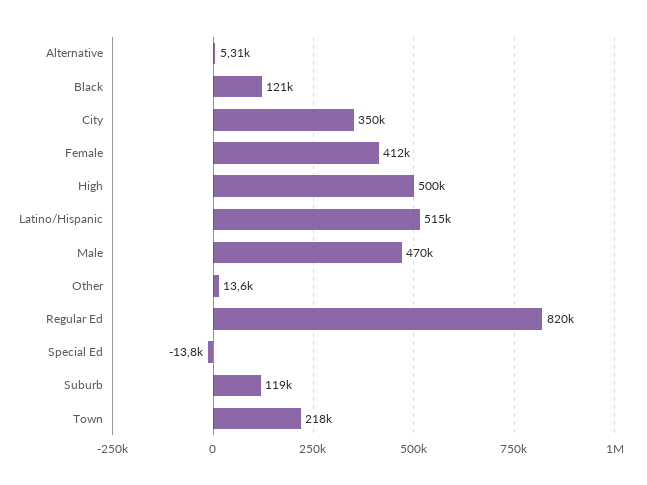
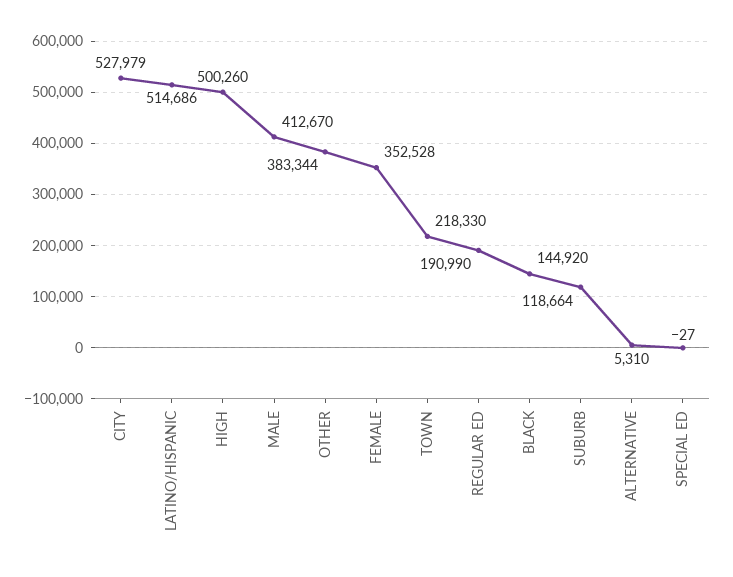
Black: 121000 -> 144920
City: 350000 -> 527979
Female: 412000 -> 352528
Male: 470000 -> 412670
Other: 13600 -> 383344
Regular Ed: 820000 -> 190990
Special Ed: -13800 -> -27

